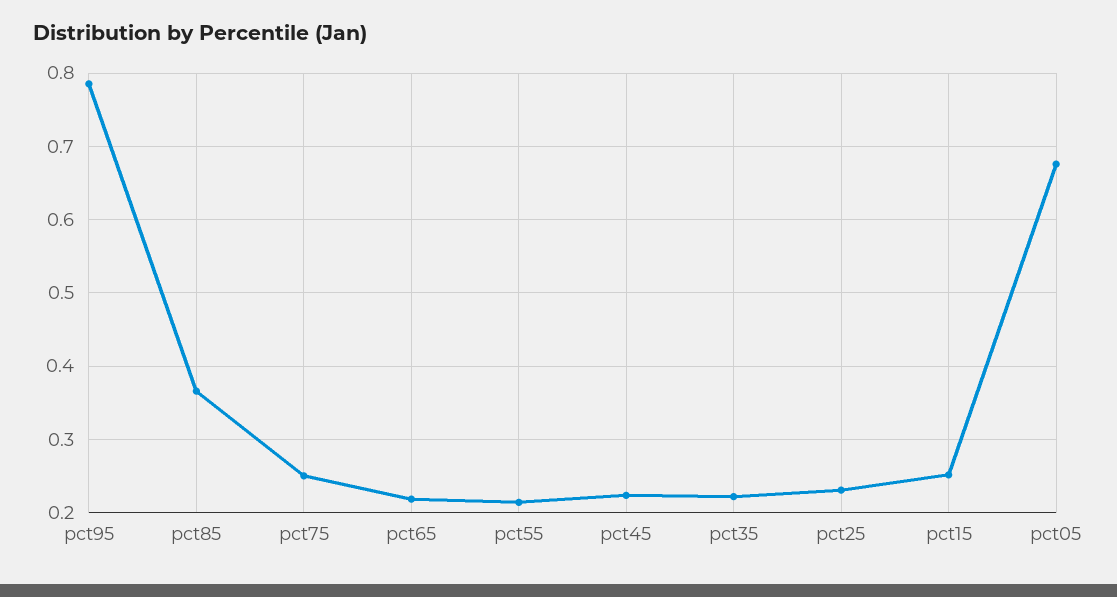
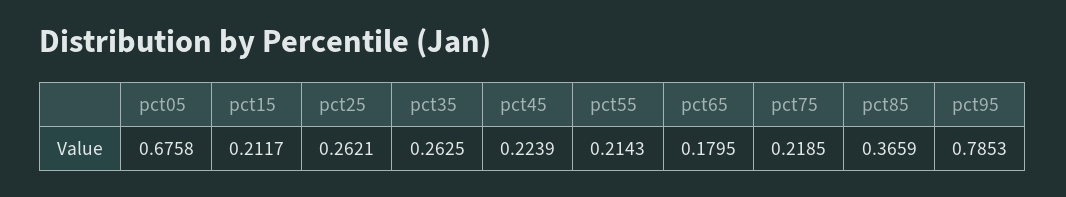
pct75: 0.25 -> 0.2185
pct65: 0.22 -> 0.1795
pct35: 0.22 -> 0.2625
pct25: 0.23 -> 0.2621
pct15: 0.25 -> 0.2117

